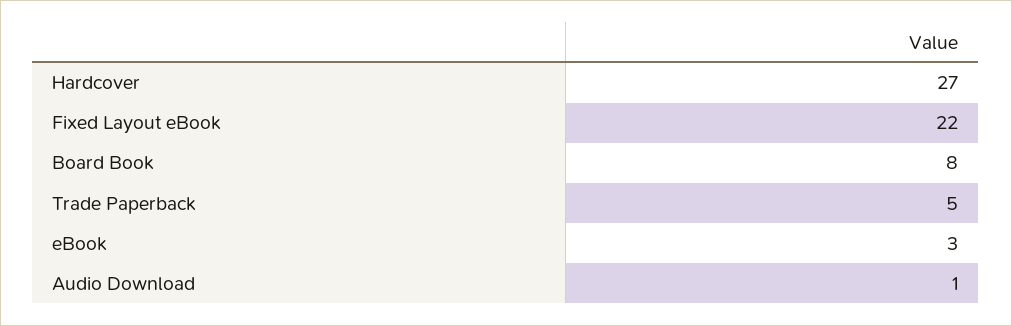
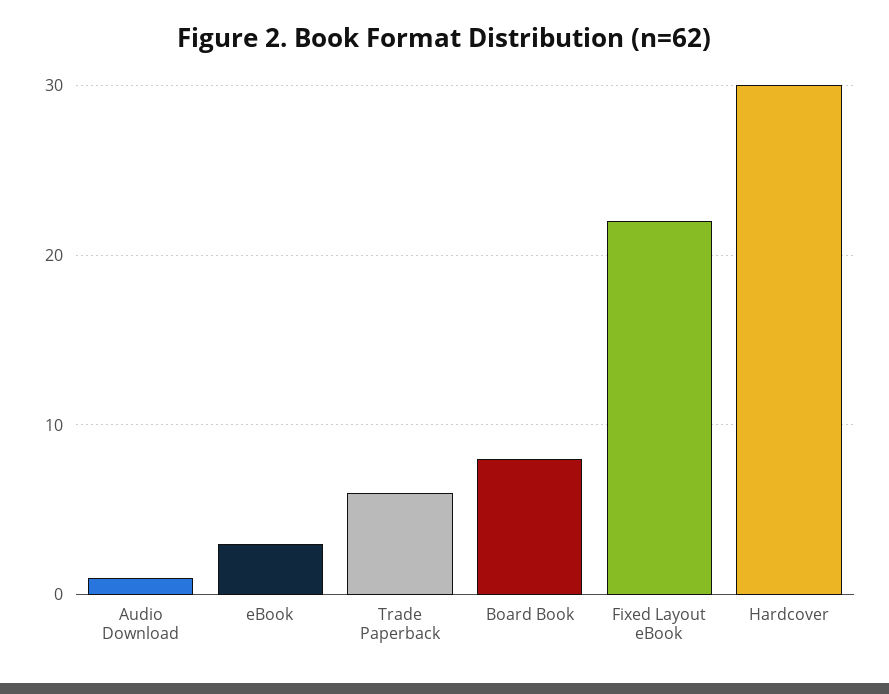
Hardcover: 27 -> 30
Trade Paperback: 5 -> 6

